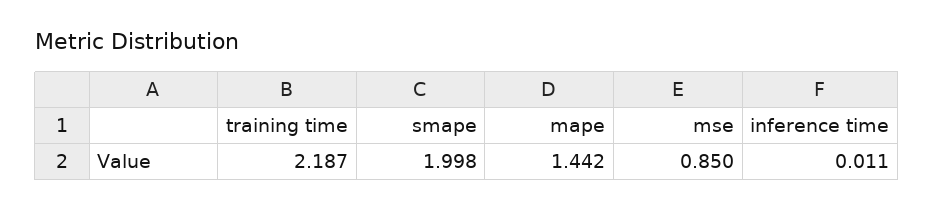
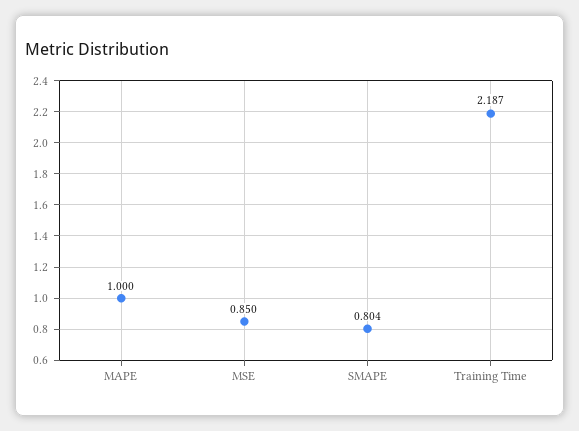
smape: 1.998 -> 0.804
mape: 1.442 -> 1
inference time: 0.011 -> none

